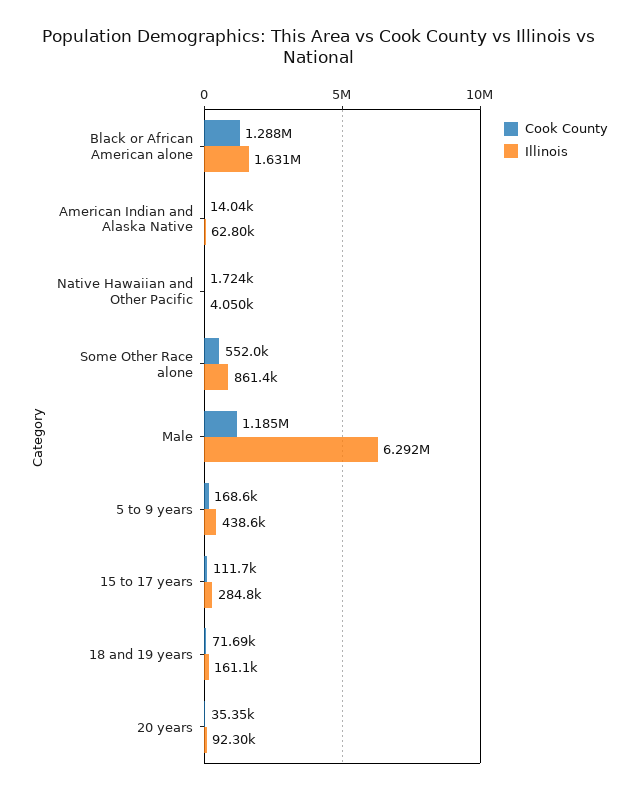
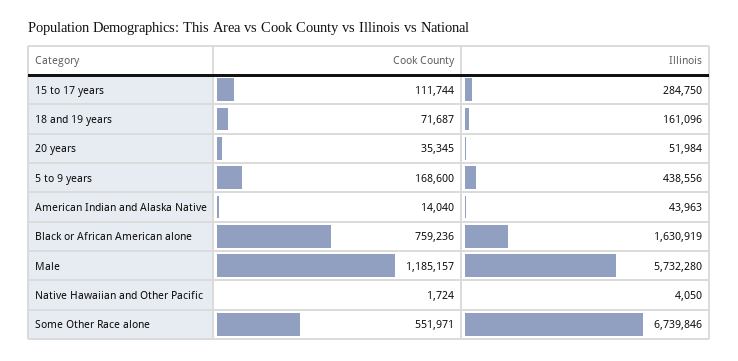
Cook County, Black or African American alone: 1288000 -> 759236
Illinois, American Indian and Alaska Native: 62800 -> 43963
Illinois, Some Other Race alone: 861400 -> 6739846
Illinois, Male: 6292000 -> 5732280
Illinois, 20 years: 92300 -> 51984

